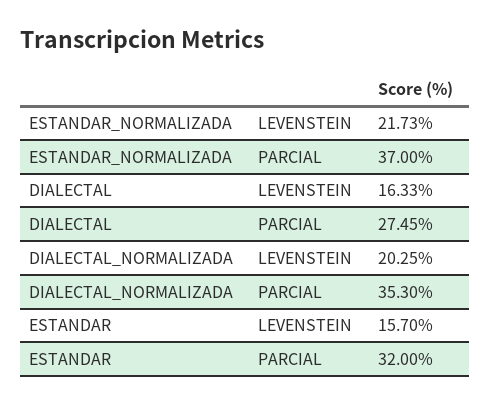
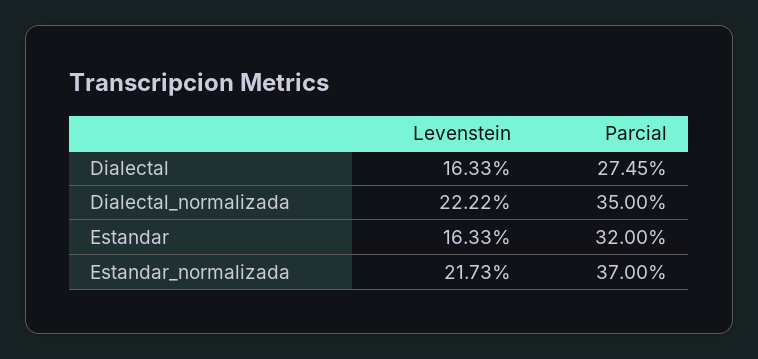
DIALECTAL_NORMALIZADA, LEVENSTEIN: 20.25 -> 22.22
DIALECTAL_NORMALIZADA, PARCIAL: 35.3 -> 35
ESTANDAR, LEVENSTEIN: 15.7 -> 16.33

